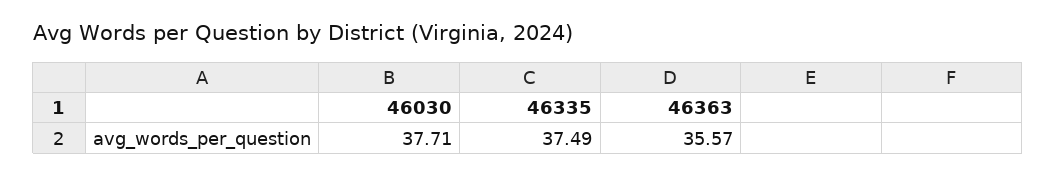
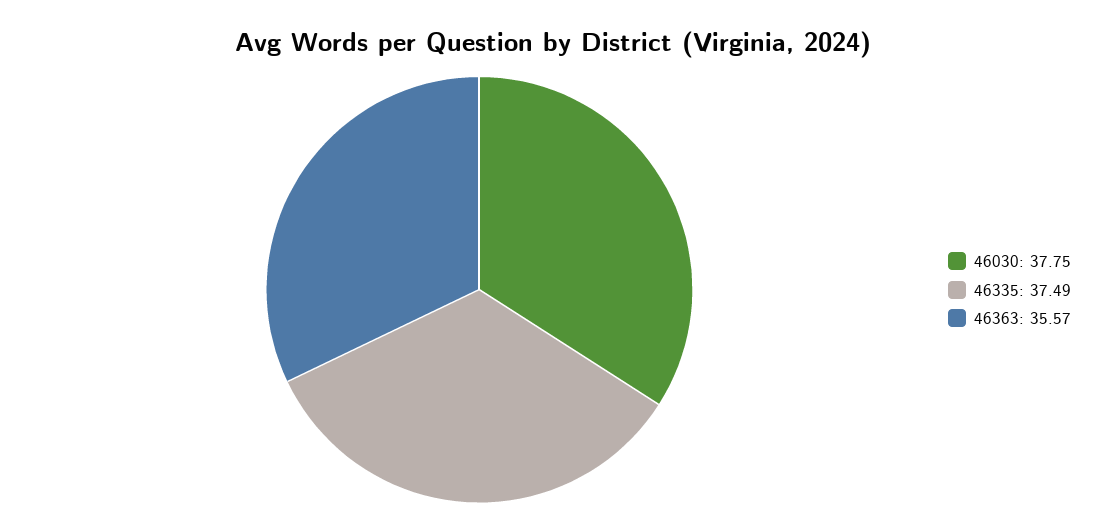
46030: 37.71 -> 37.75

